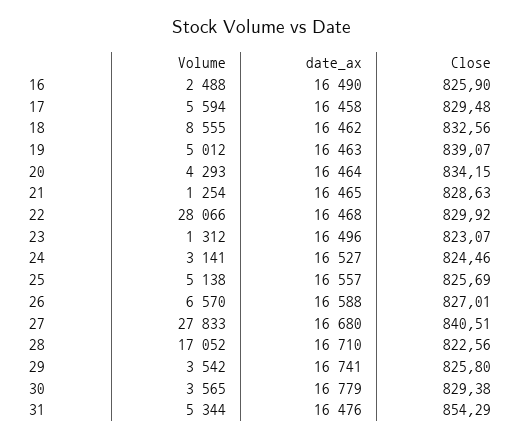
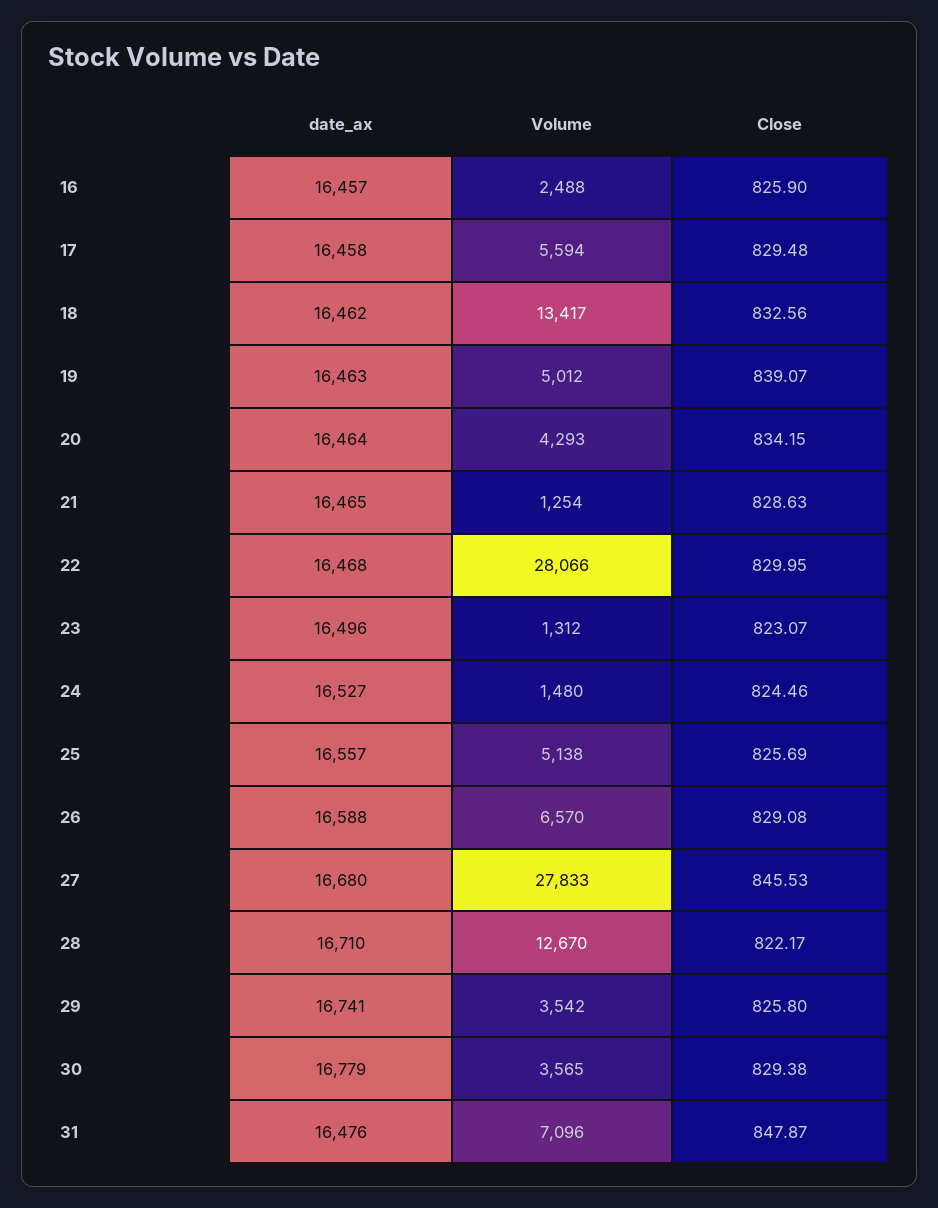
date_ax, 16: 16490 -> 16457
Volume, 18: 8555 -> 13417
Close, 22: 829.92 -> 829.95
Volume, 24: 3141 -> 1480
Close, 26: 827.01 -> 829.08
Close, 27: 840.51 -> 845.53
Volume, 28: 17052 -> 12670
Close, 28: 822.56 -> 822.17
Volume, 31: 5344 -> 7096
Close, 31: 854.29 -> 847.87

